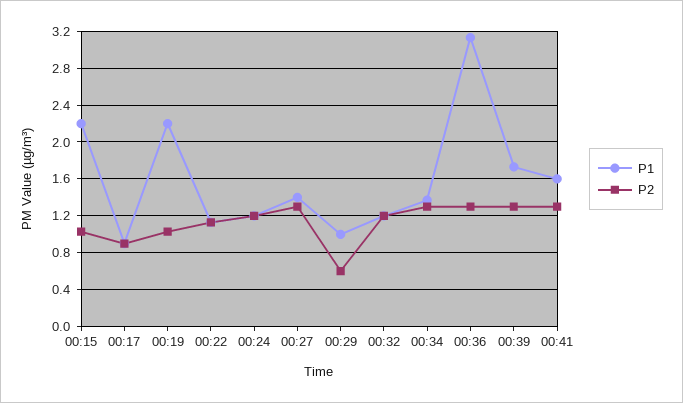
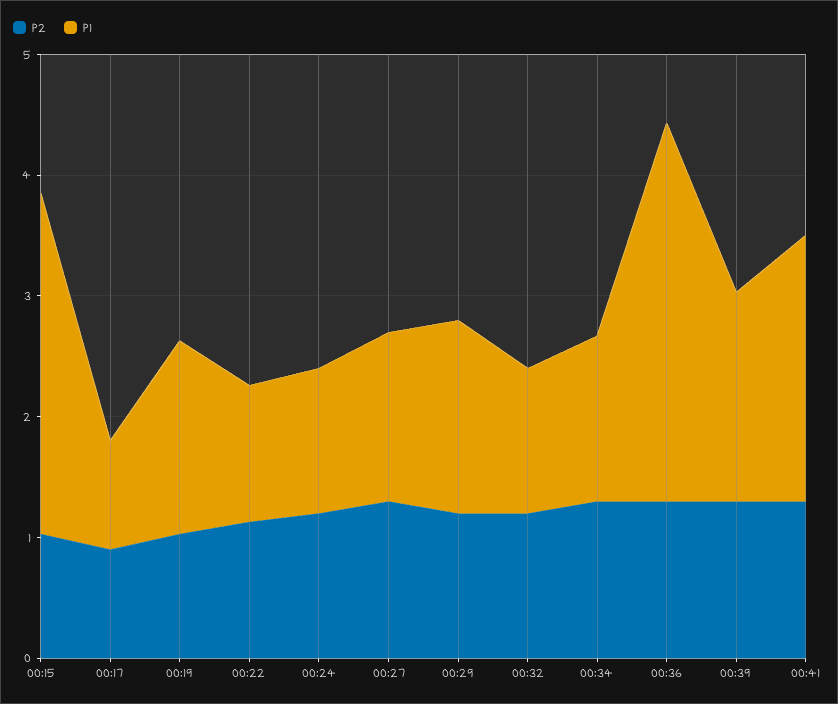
P1, 00:15: 2.2 -> 2.8
P1, 00:19: 2.2 -> 1.6
P1, 00:29: 1 -> 1.6
P2, 00:29: 0.6 -> 1.2
P1, 00:41: 1.6 -> 2.2

